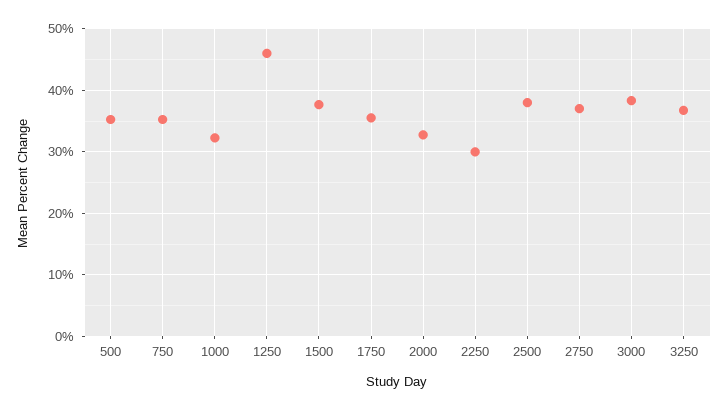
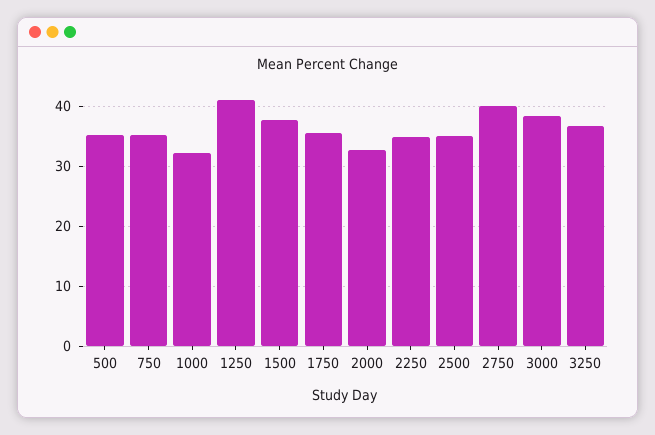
1250: 46 -> 41
2250: 30 -> 35
2500: 38 -> 35
2750: 37 -> 40

